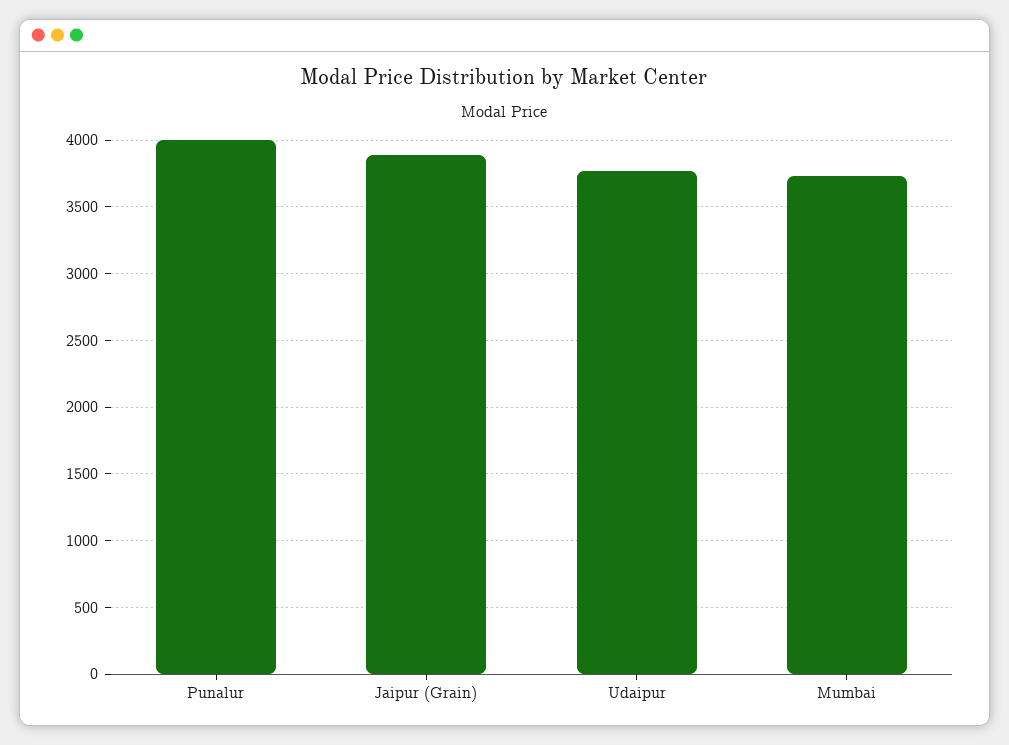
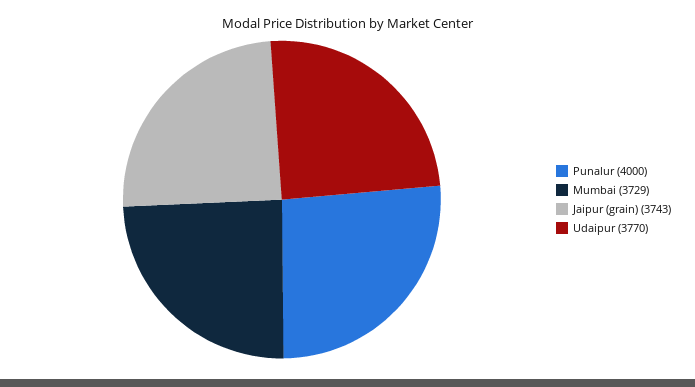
Jaipur (Grain): 3900 -> 3743

